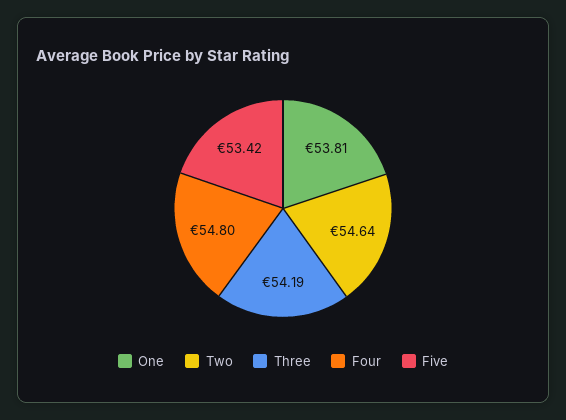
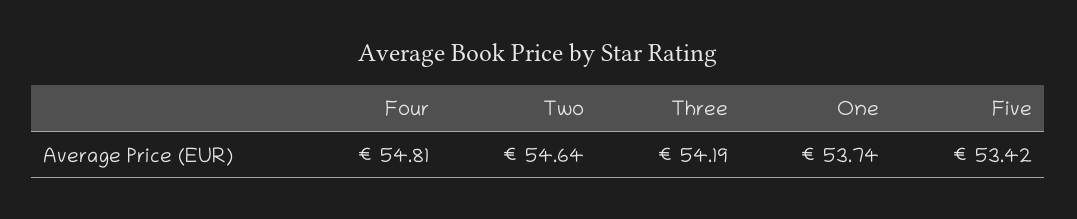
One: 53.81 -> 53.74
Four: 54.8 -> 54.81

